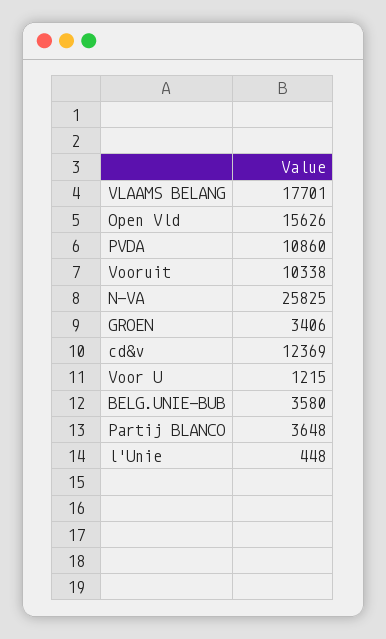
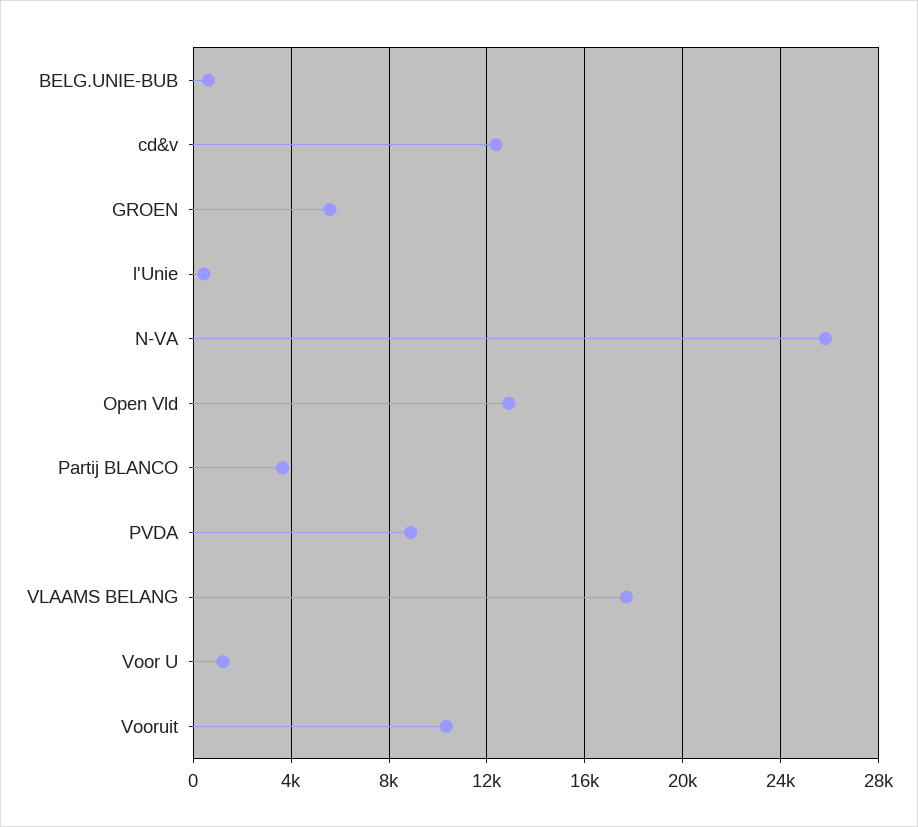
Open Vld: 15626 -> 13000
PVDA: 10860 -> 9000
GROEN: 3406 -> 5500
BELG.UNIE-BUB: 3580 -> 500

